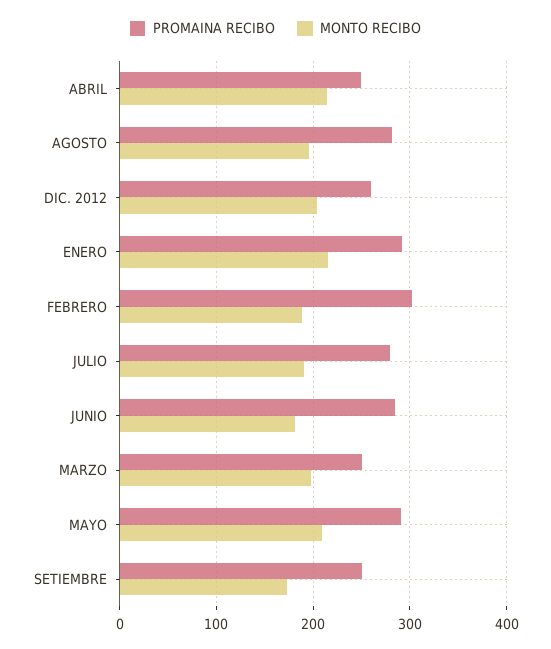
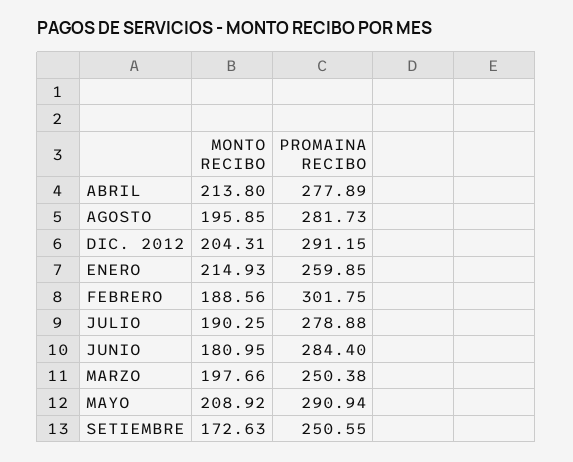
PROMAINA RECIBO, ABRIL: 250 -> 277.89
PROMAINA RECIBO, DIC. 2012: 260 -> 291.15
PROMAINA RECIBO, ENERO: 290 -> 259.85

